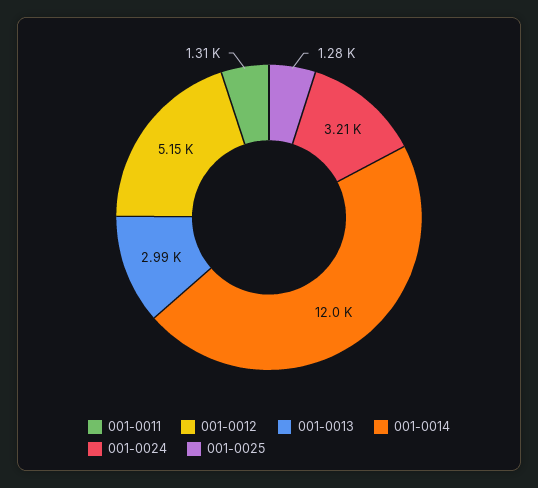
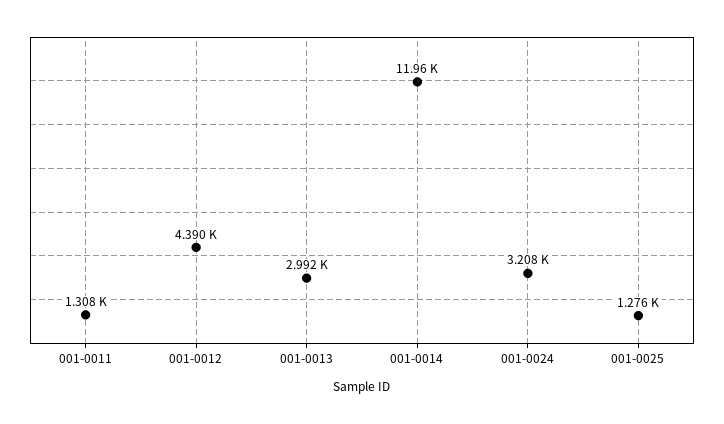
001-0012: 5150 -> 4390

